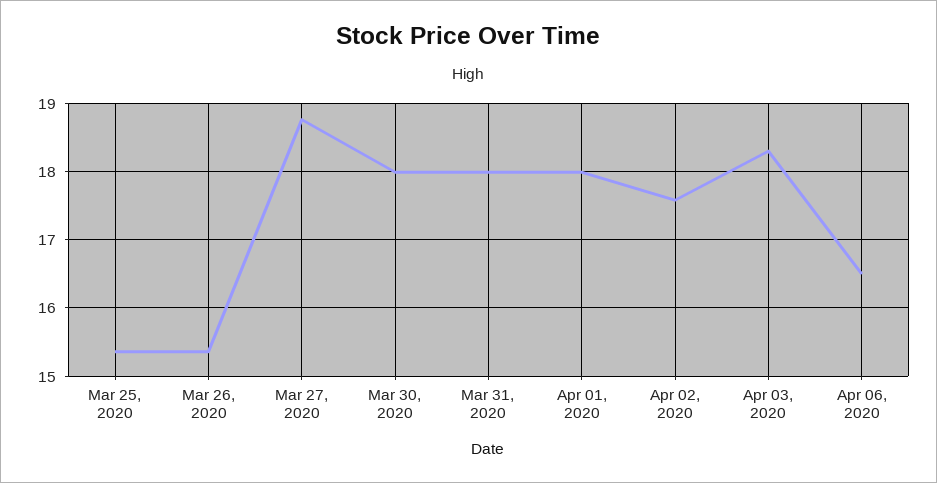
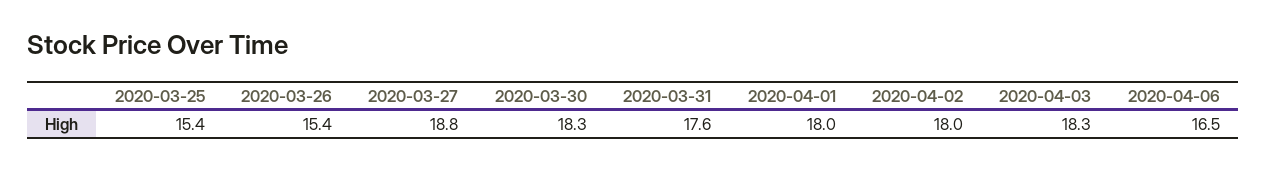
Mar 30, 2020: 18 -> 18.3
Mar 31, 2020: 18 -> 17.6
Apr 02, 2020: 17.6 -> 18

